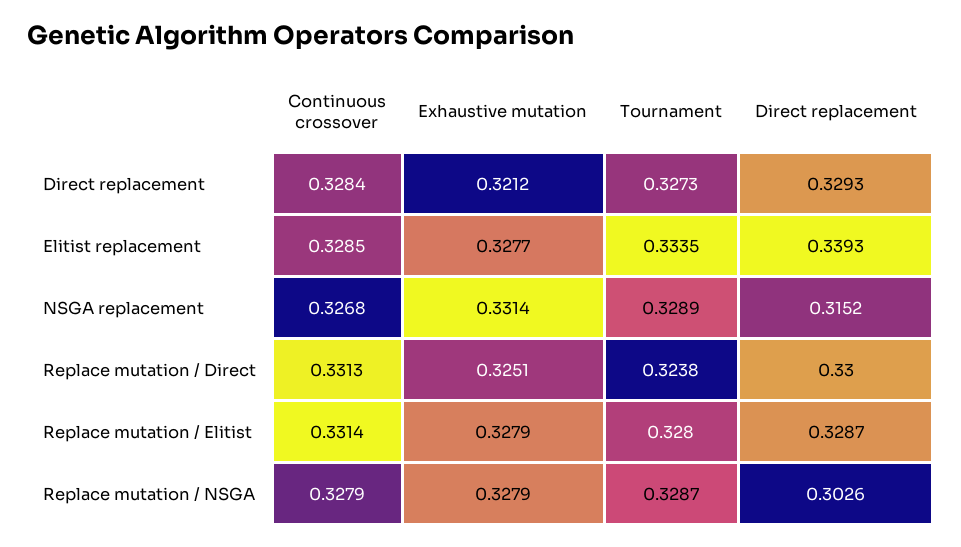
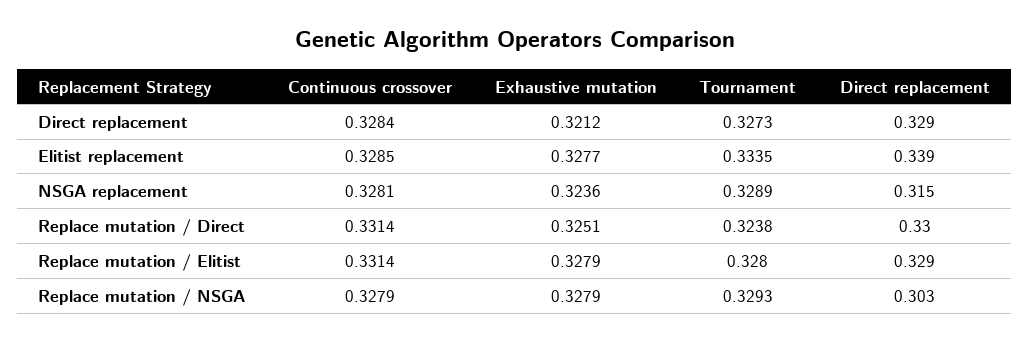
Continuous crossover, NSGA replacement: 0.3268 -> 0.3281
Exhaustive mutation, NSGA replacement: 0.3314 -> 0.3236
Continuous crossover, Replace mutation / Direct: 0.3313 -> 0.3314
Tournament, Replace mutation / NSGA: 0.3287 -> 0.3293

